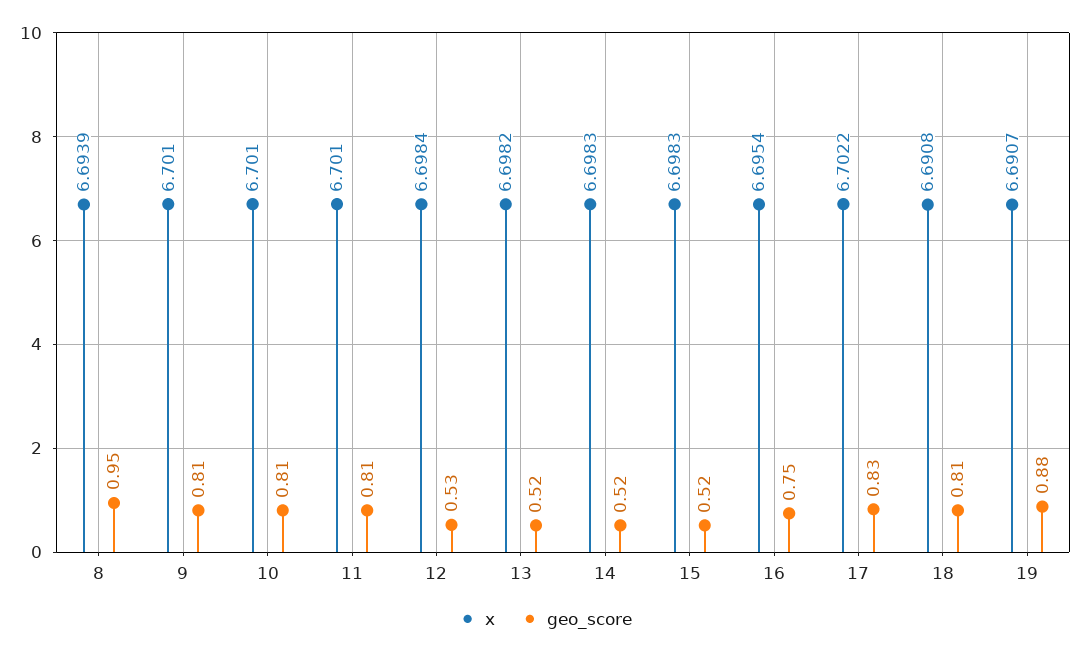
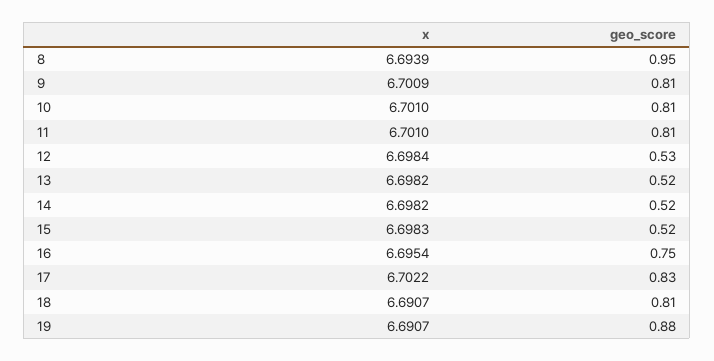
x, 9: 6.701 -> 6.7009
x, 14: 6.6983 -> 6.6982
x, 18: 6.6908 -> 6.6907

